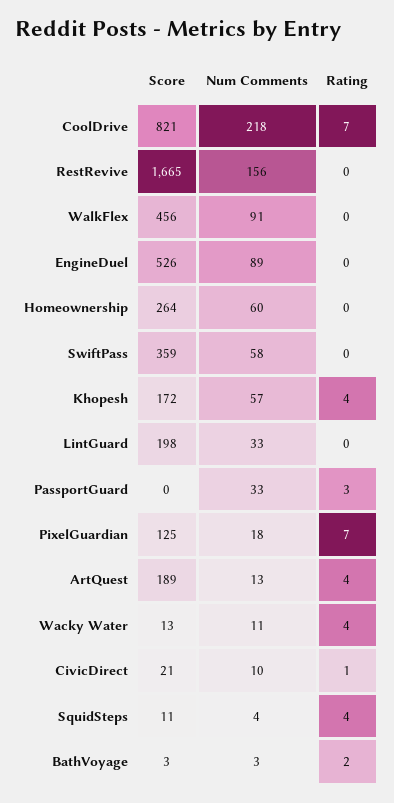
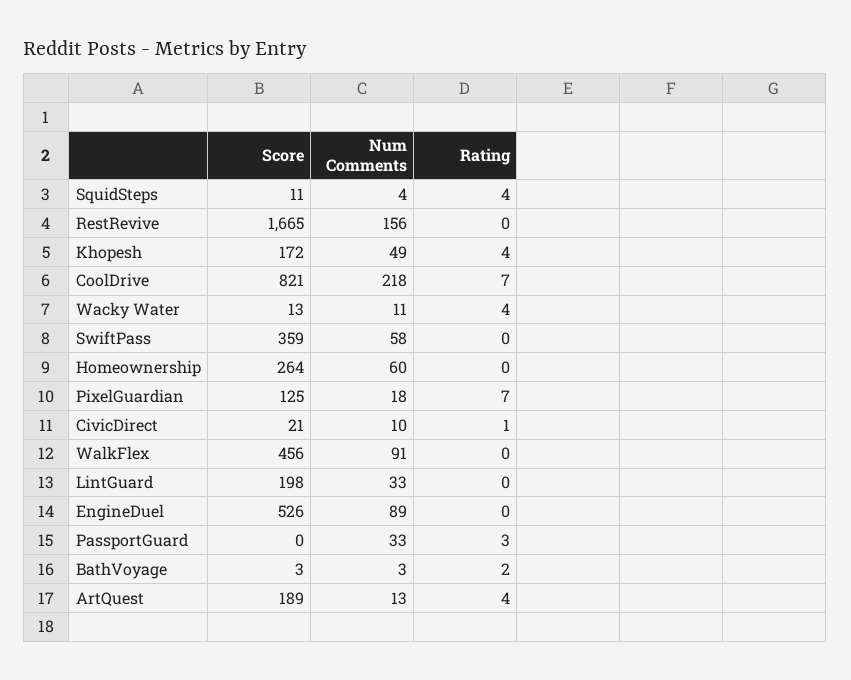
Num Comments, Khopesh: 57 -> 49

